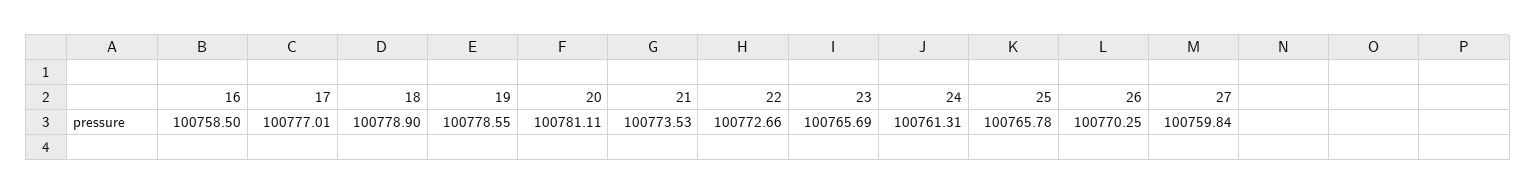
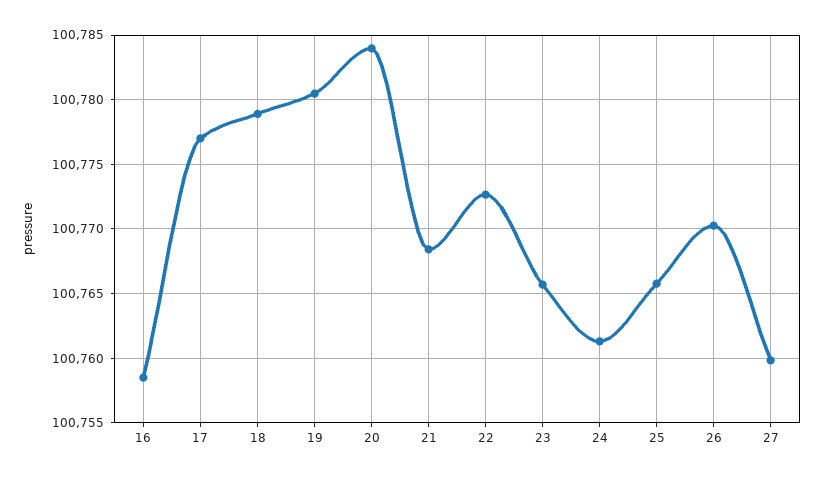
19: 100778.55 -> 100780.5
20: 100781.11 -> 100784
21: 100773.53 -> 100768.5

